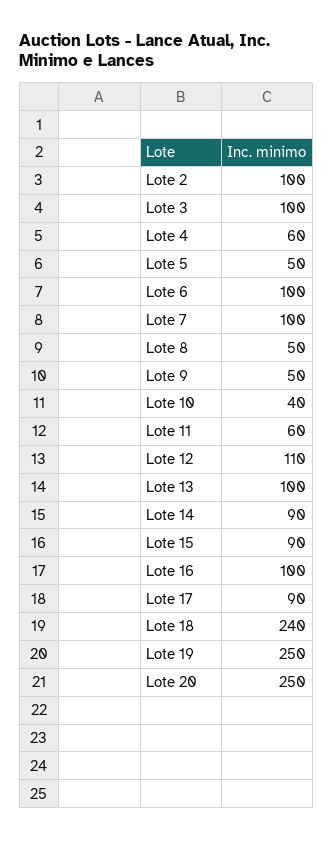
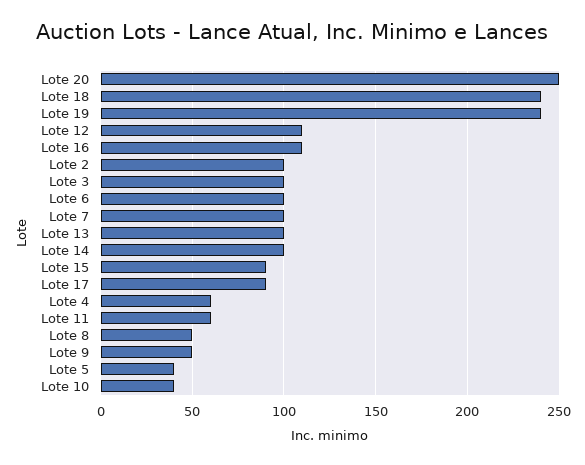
Lote 5: 50 -> 40
Lote 14: 90 -> 100
Lote 16: 100 -> 110
Lote 19: 250 -> 240

